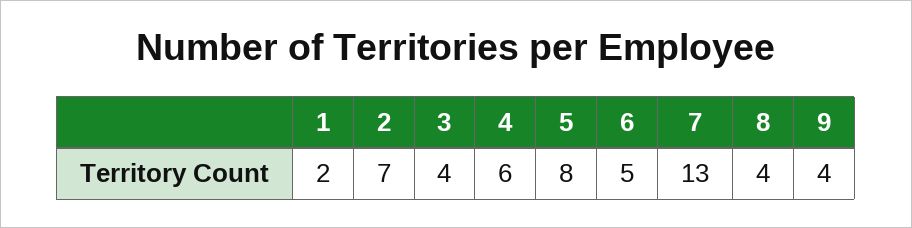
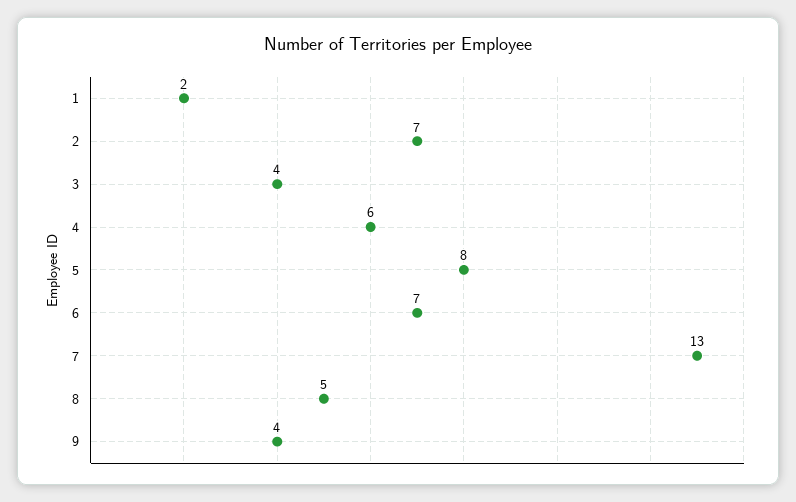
6: 5 -> 7
8: 4 -> 5

